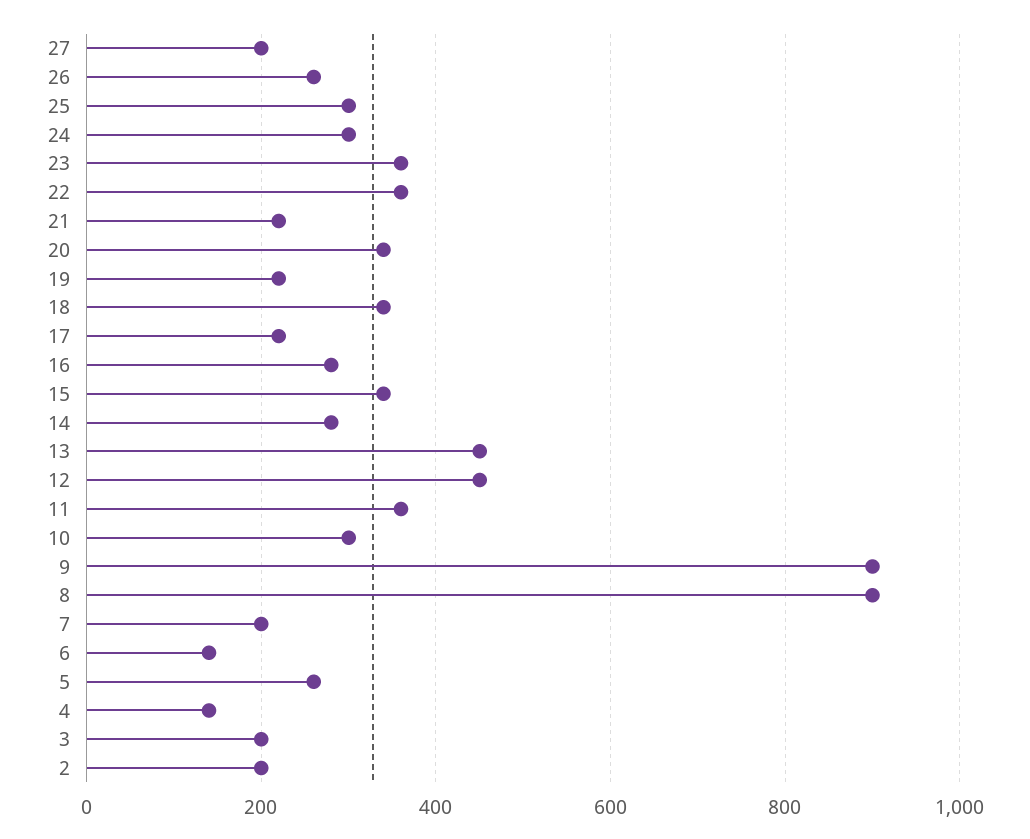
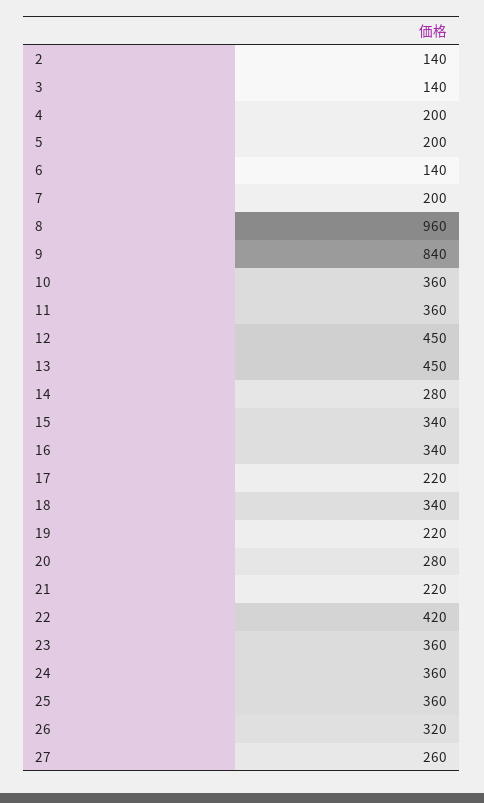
27: 200 -> 260
26: 260 -> 320
25: 300 -> 360
24: 300 -> 360
22: 360 -> 420
20: 340 -> 280
16: 280 -> 340
10: 300 -> 360
9: 900 -> 840
8: 900 -> 960
5: 260 -> 200
4: 140 -> 200
3: 200 -> 140
2: 200 -> 140

